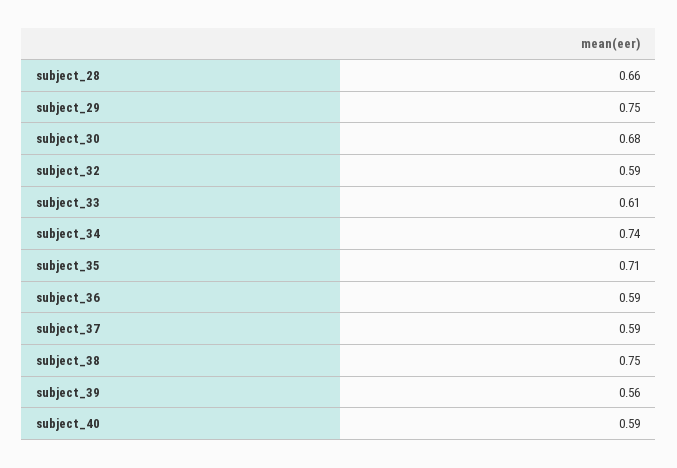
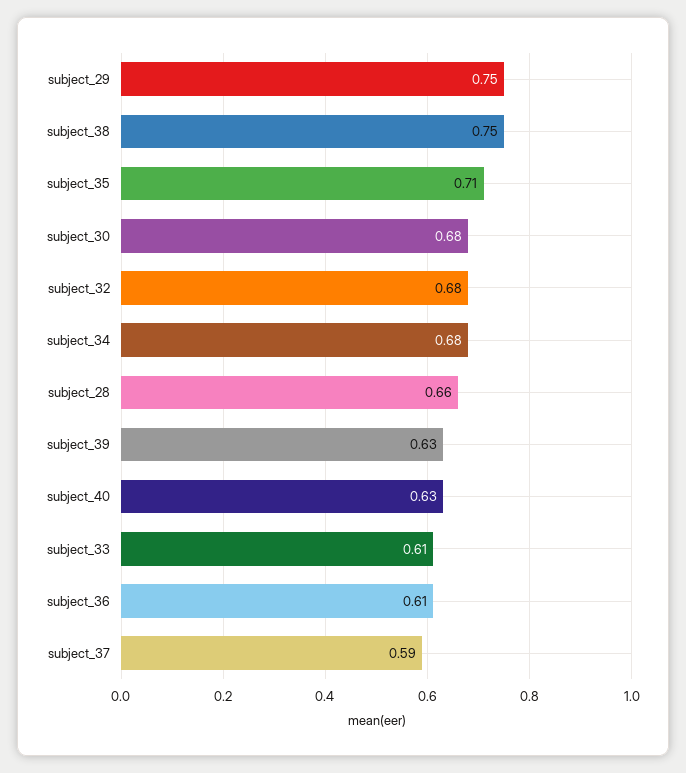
subject_32: 0.59 -> 0.68
subject_34: 0.74 -> 0.68
subject_36: 0.59 -> 0.61
subject_39: 0.56 -> 0.63
subject_40: 0.59 -> 0.63

